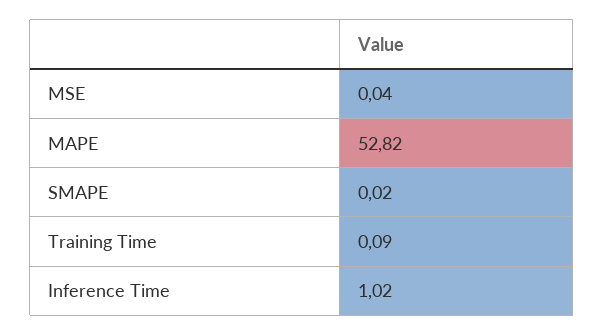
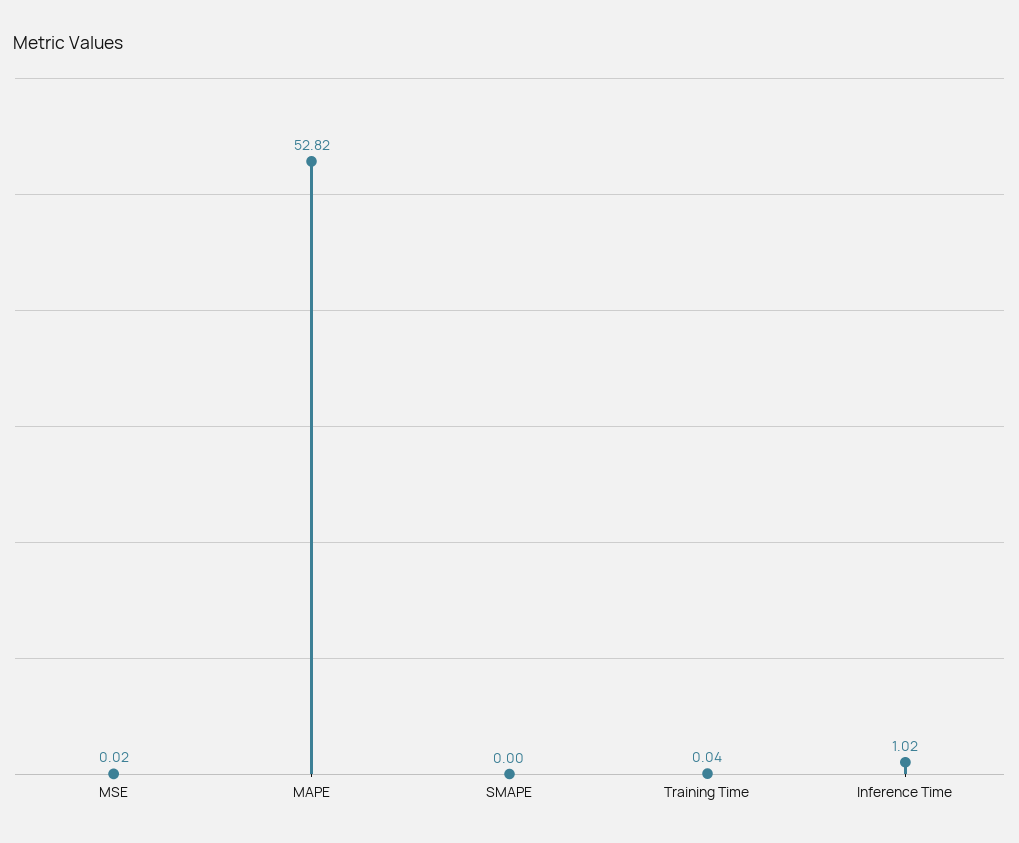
MSE: 0.04 -> 0.02
SMAPE: 0.02 -> 0
Training Time: 0.09 -> 0.04

